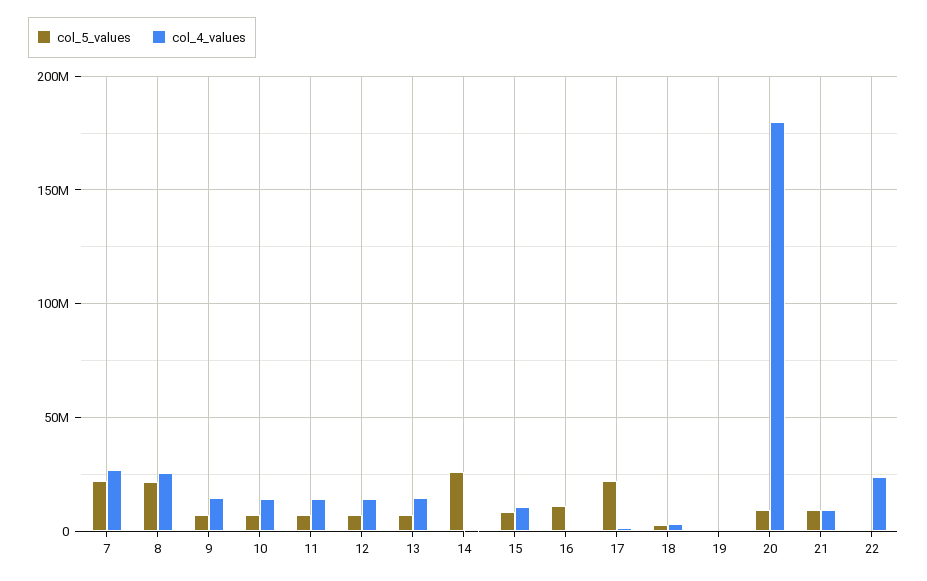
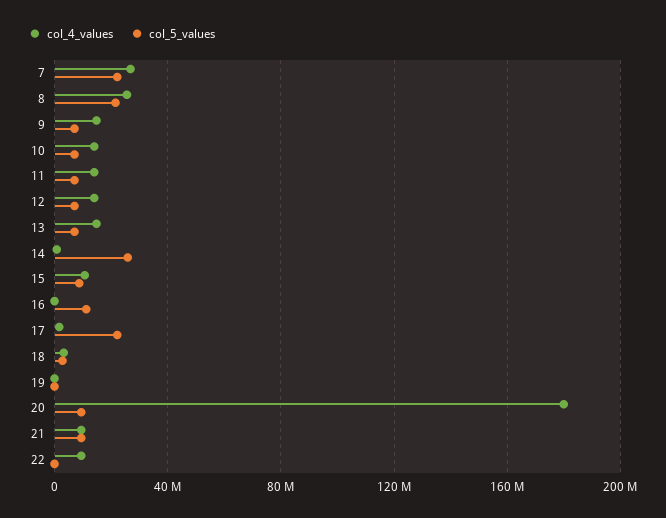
col_4_values, 22: 25000000 -> 10000000

